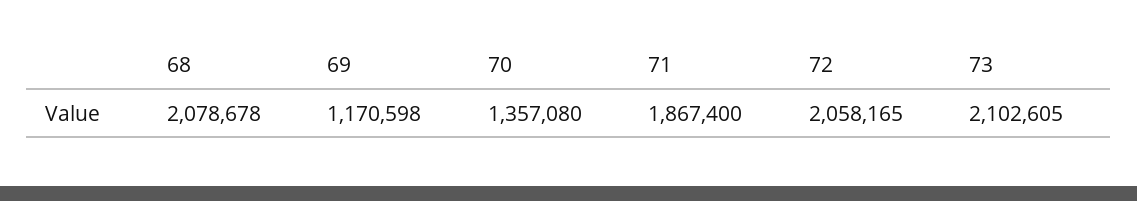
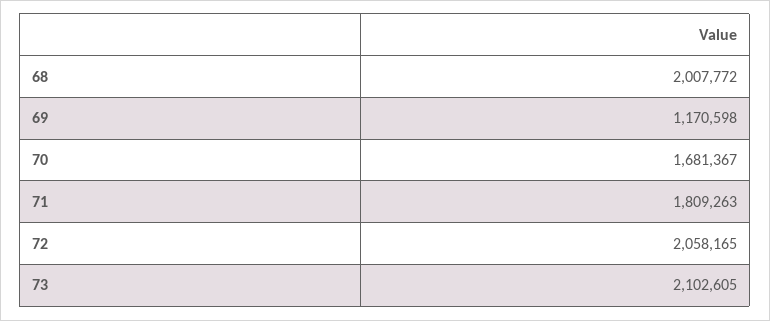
68: 2078678 -> 2007772
70: 1357080 -> 1681367
71: 1867400 -> 1809263

